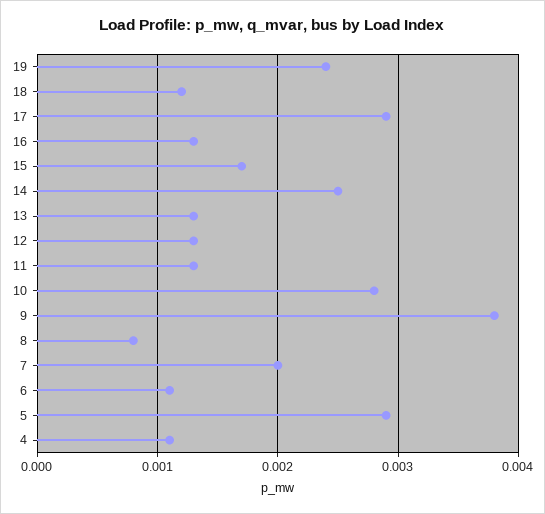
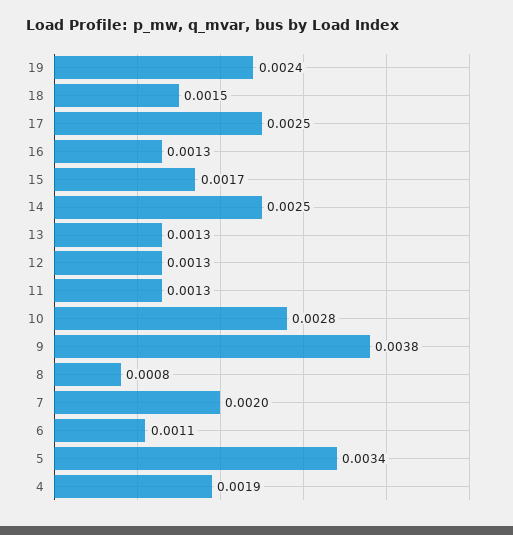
18: 0.0012 -> 0.0015
17: 0.0029 -> 0.0025
5: 0.0029 -> 0.0034
4: 0.0011 -> 0.0019

